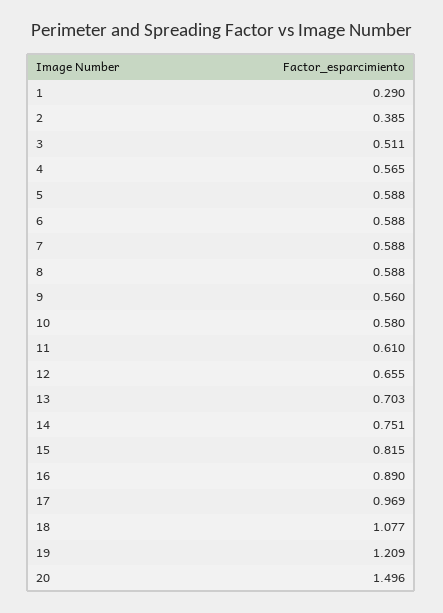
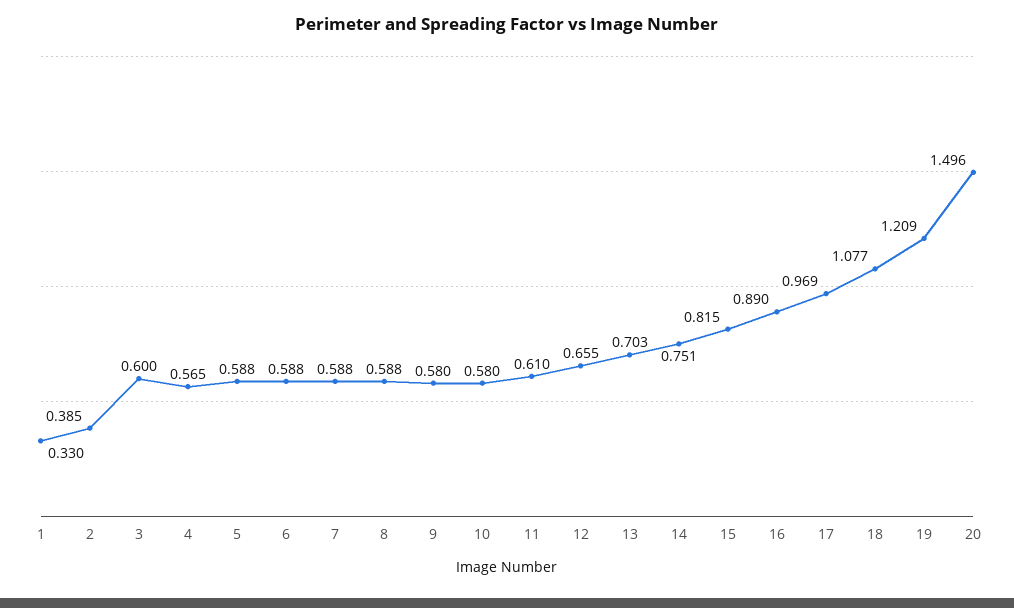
1: 0.29 -> 0.33
3: 0.511 -> 0.6
9: 0.56 -> 0.58

